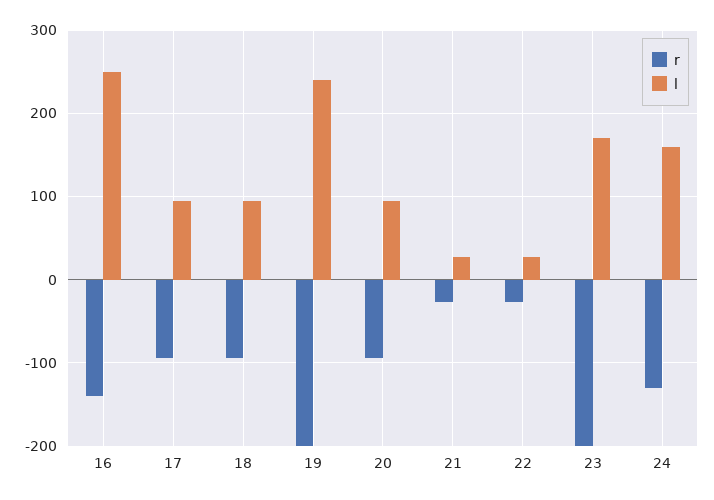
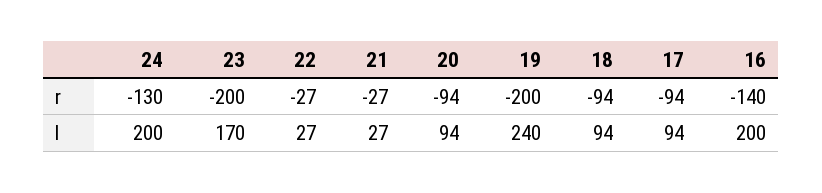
l, 16: 250 -> 200
l, 24: 160 -> 200

